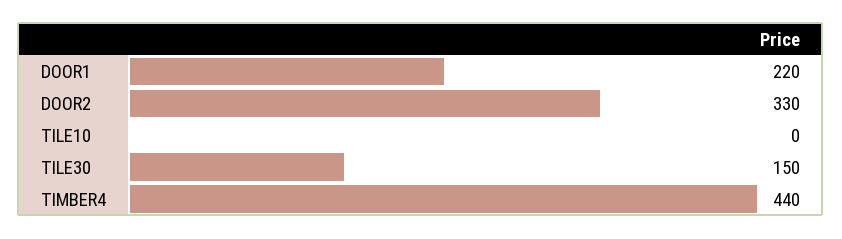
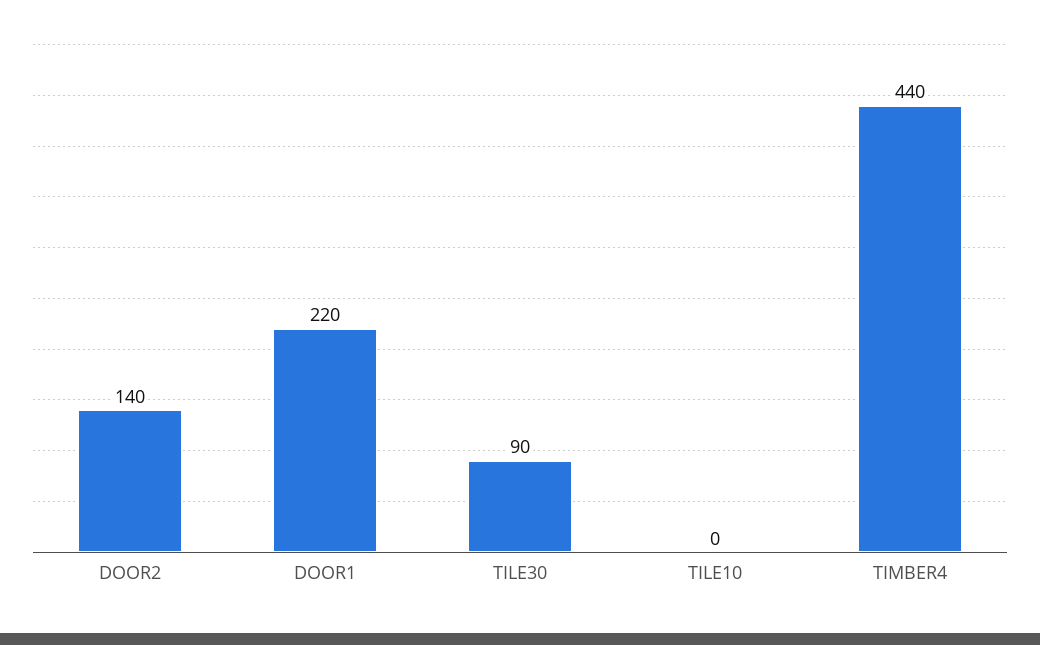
DOOR2: 330 -> 140
TILE30: 150 -> 90

